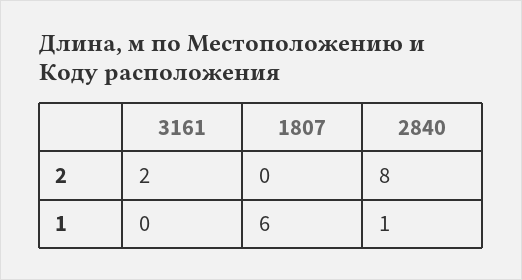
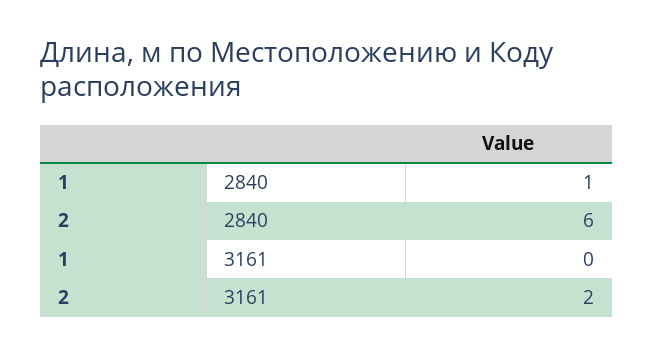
1807, 2: 0 -> none
2840, 2: 8 -> 6
1807, 1: 6 -> none

